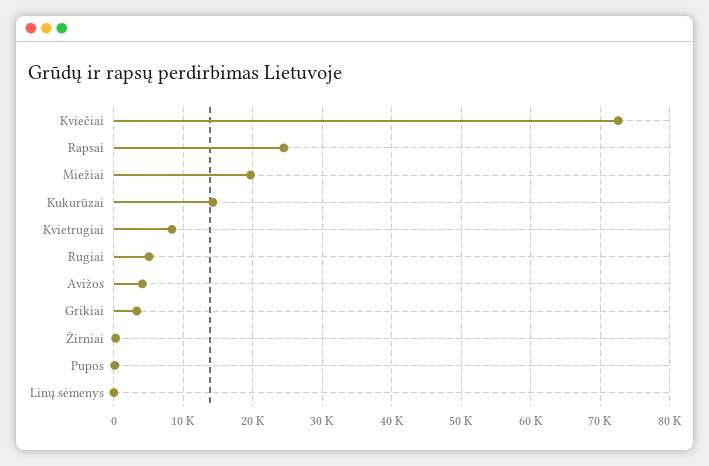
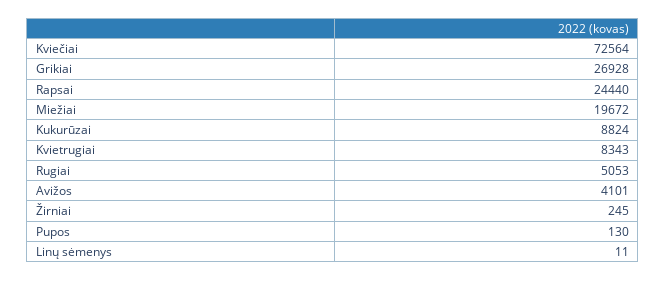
Kukurūzai: 14000 -> 8824
Grikiai: 3000 -> 26928

